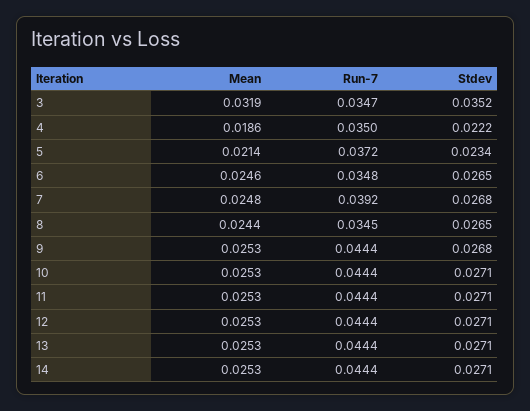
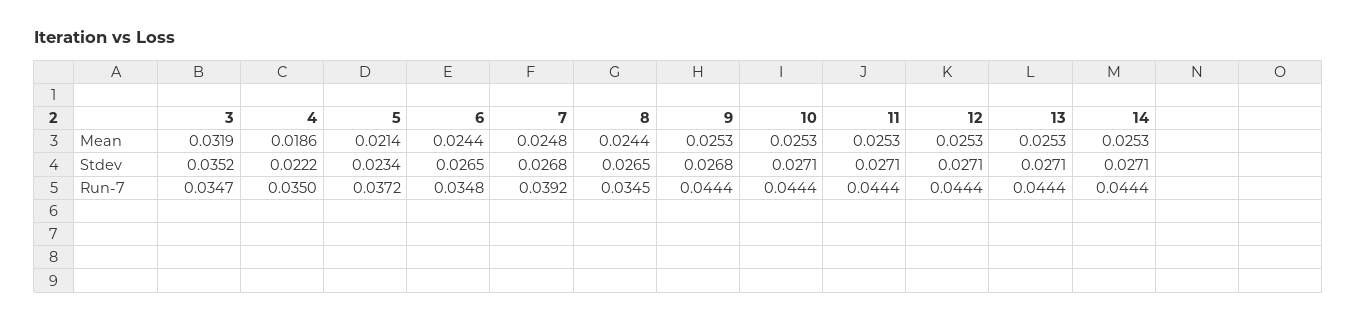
Mean, 6: 0.0246 -> 0.0244

